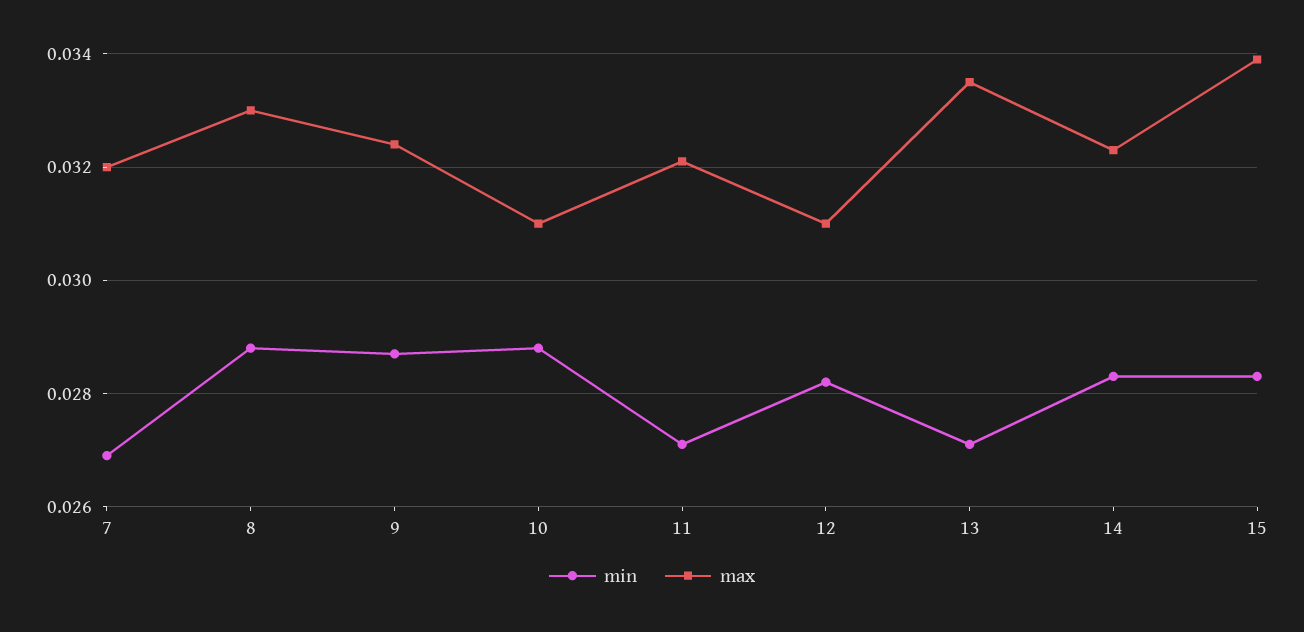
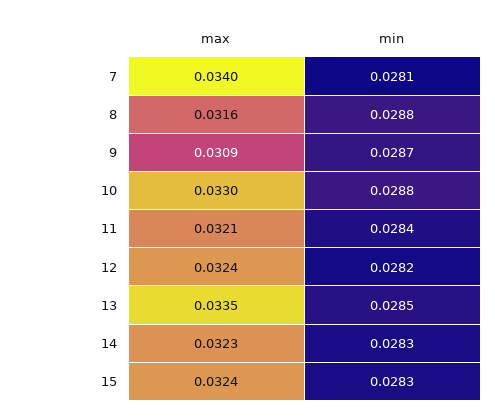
min, 7: 0.027 -> 0.0281
max, 7: 0.032 -> 0.034
max, 8: 0.033 -> 0.0316
max, 9: 0.0325 -> 0.0309
max, 10: 0.031 -> 0.033
min, 11: 0.027 -> 0.0284
max, 12: 0.031 -> 0.0324
min, 13: 0.027 -> 0.0285
max, 15: 0.034 -> 0.0324

